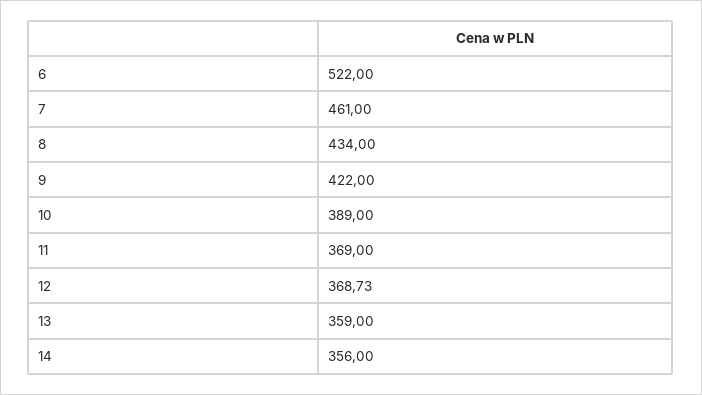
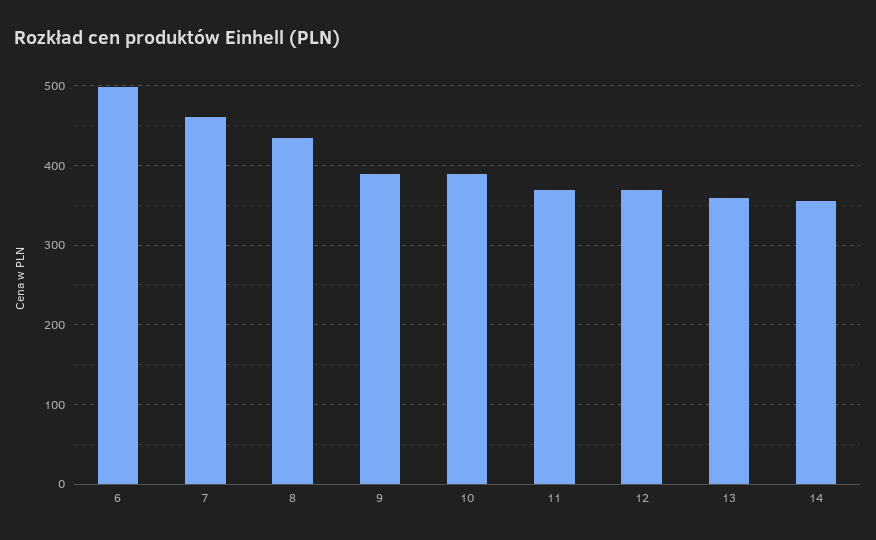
6: 522 -> 500
9: 422 -> 390

